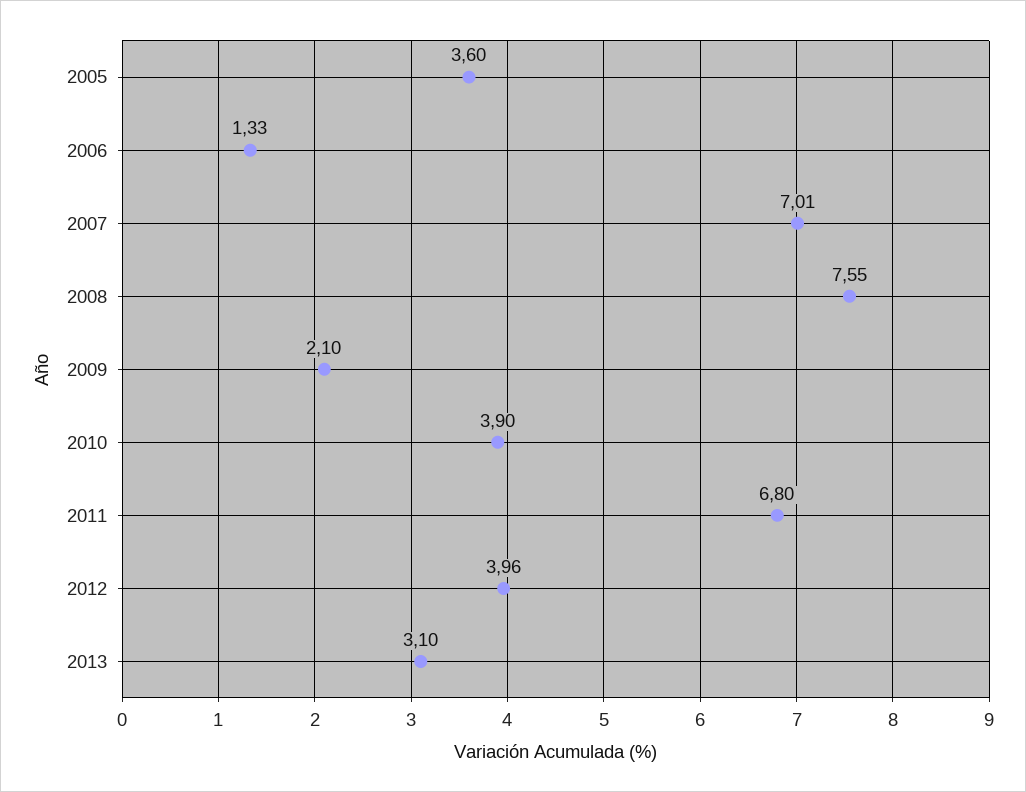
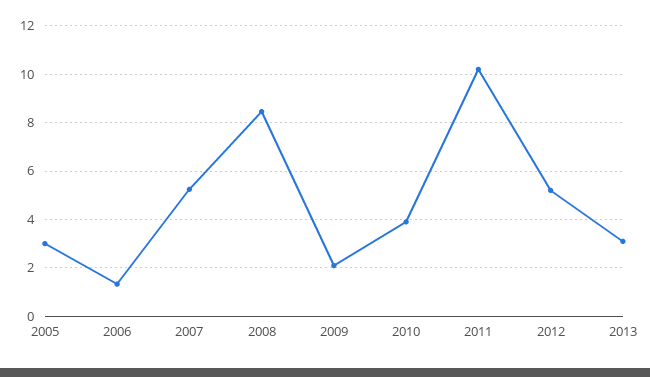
2005: 3.6 -> 3
2007: 7.01 -> 5.25
2008: 7.55 -> 8.5
2011: 6.8 -> 10.25
2012: 3.96 -> 5.25

